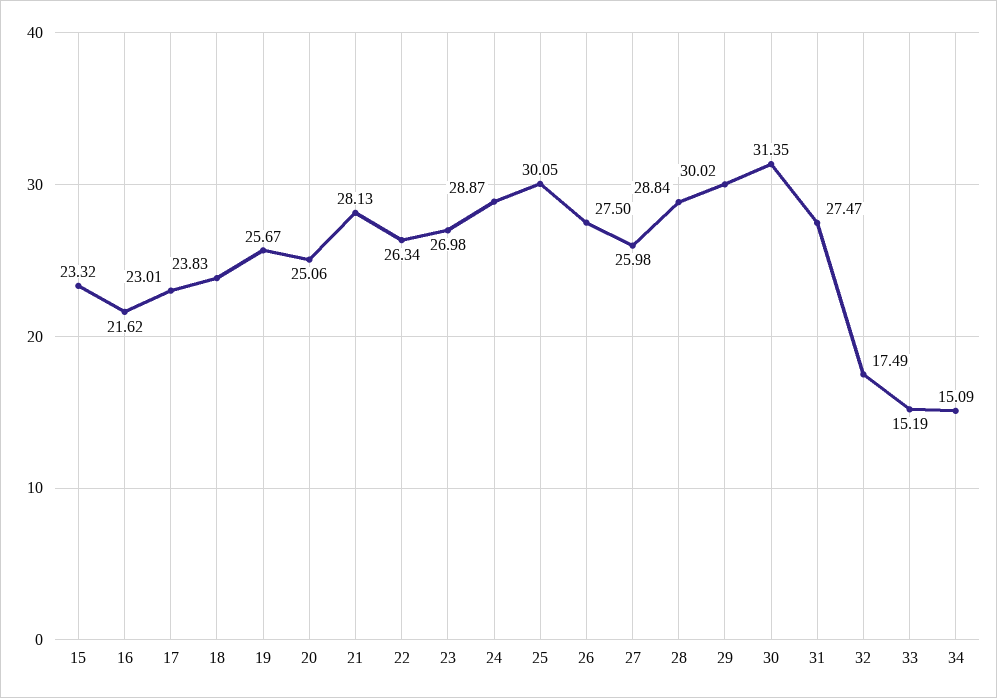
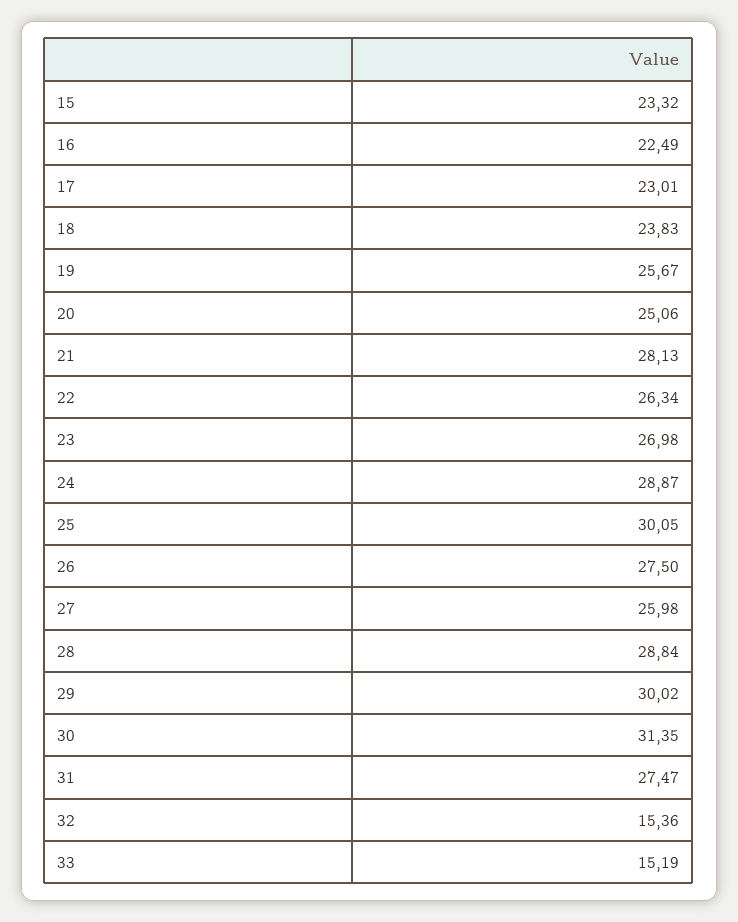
16: 21.62 -> 22.49
32: 17.49 -> 15.36
34: 15.09 -> none

